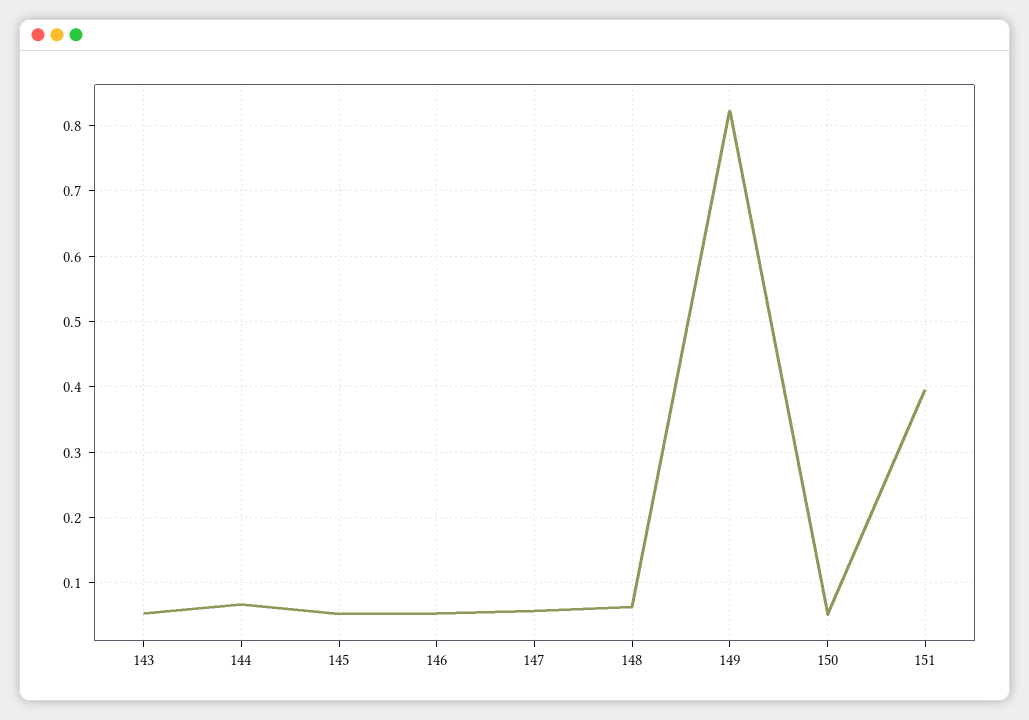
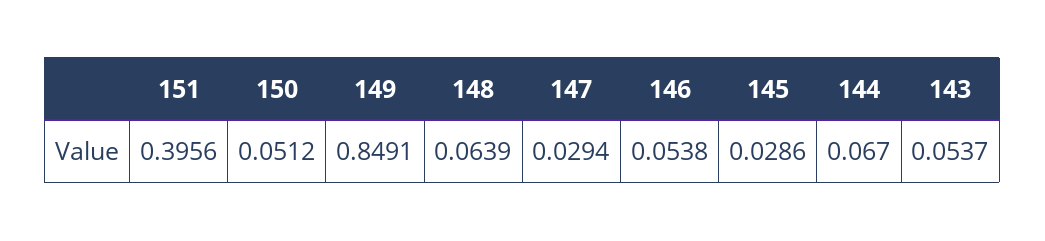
145: 0.05 -> 0.0286
147: 0.06 -> 0.0294
149: 0.82 -> 0.8491

